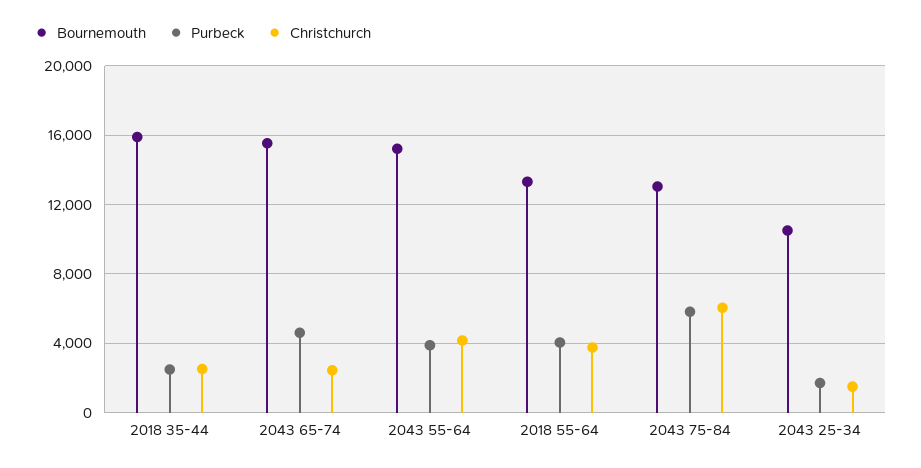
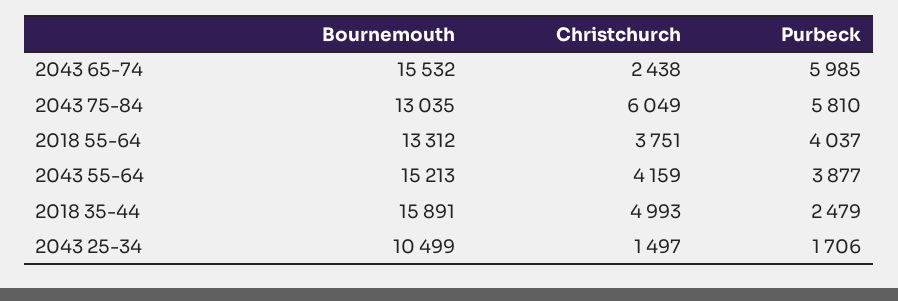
Christchurch, 2018 35-44: 2500 -> 4993
Purbeck, 2043 65-74: 4500 -> 5985

